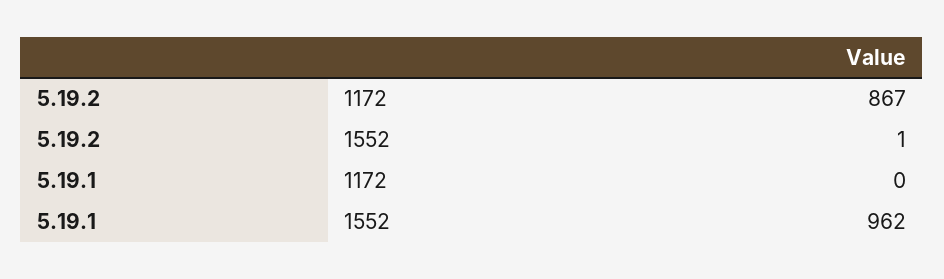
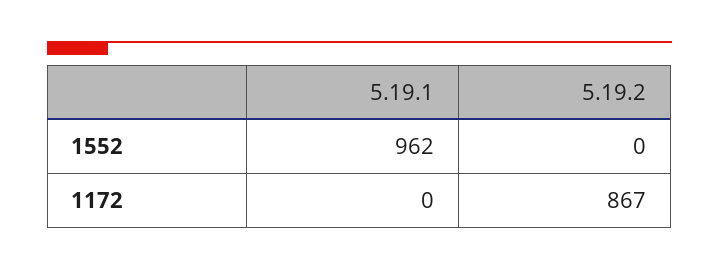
5.19.2, 1552: 1 -> 0

